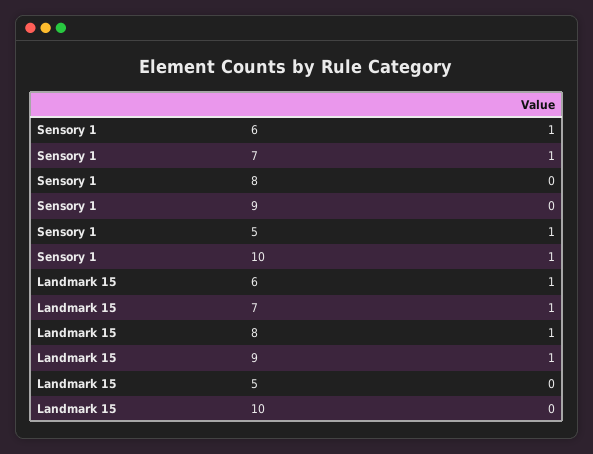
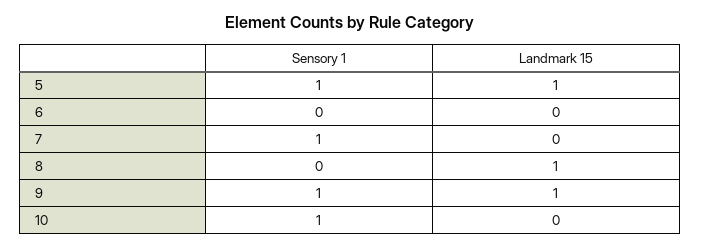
Sensory 1, 6: 1 -> 0
Sensory 1, 9: 0 -> 1
Landmark 15, 6: 1 -> 0
Landmark 15, 7: 1 -> 0
Landmark 15, 5: 0 -> 1

